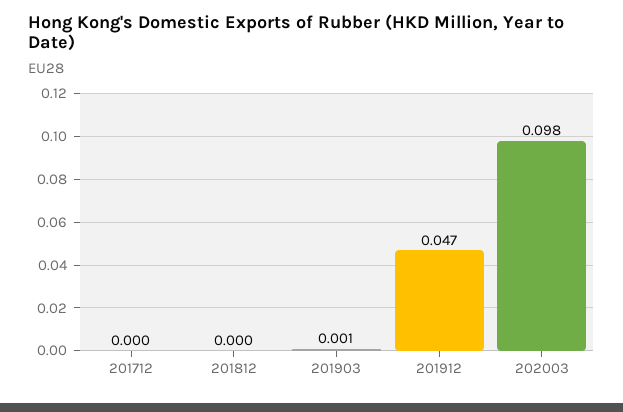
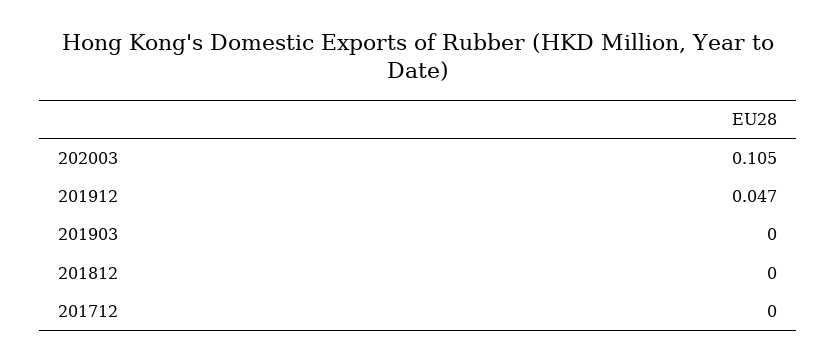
201903: 0.001 -> 0
202003: 0.098 -> 0.105

